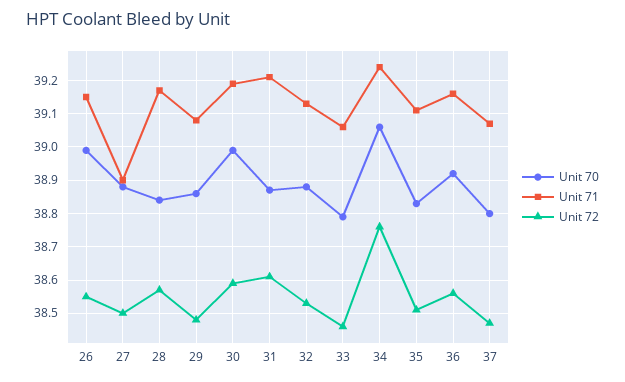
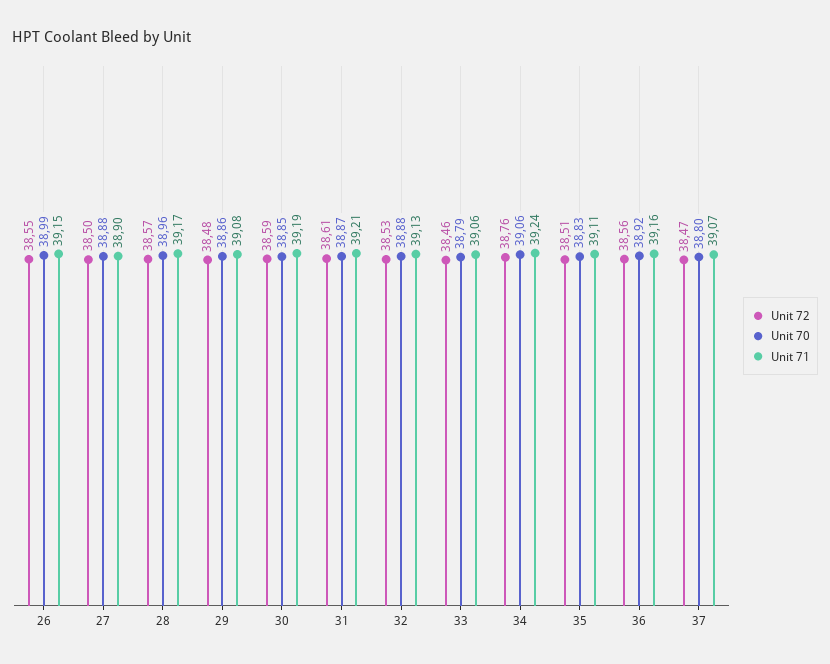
Unit 70, 28: 38.85 -> 38.96
Unit 70, 30: 39 -> 38.85

